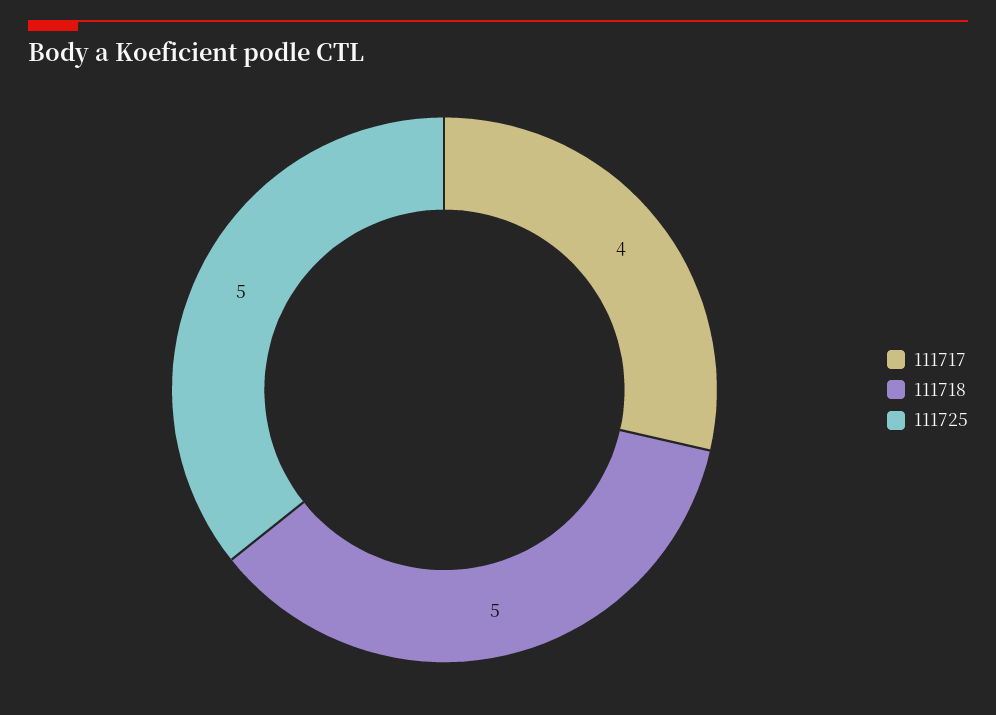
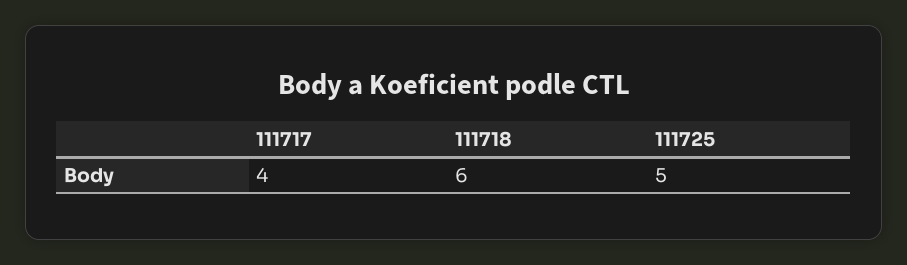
111718: 5 -> 6

